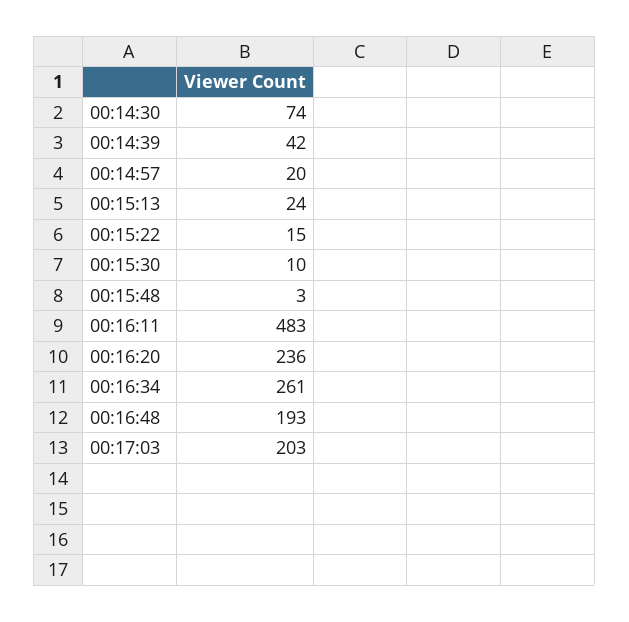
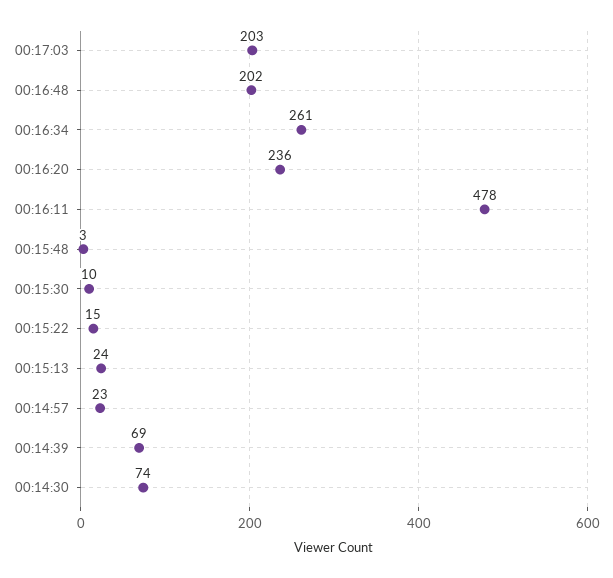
00:14:39: 42 -> 69
00:14:57: 20 -> 23
00:16:11: 483 -> 478
00:16:48: 193 -> 202

